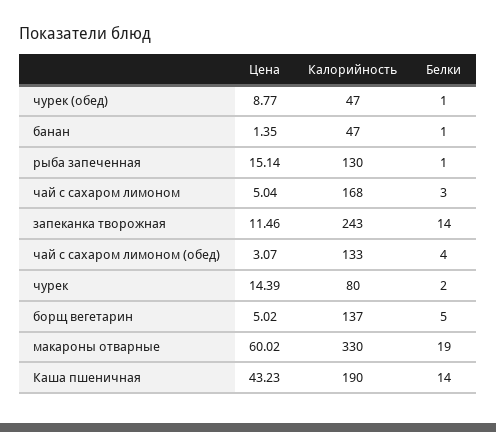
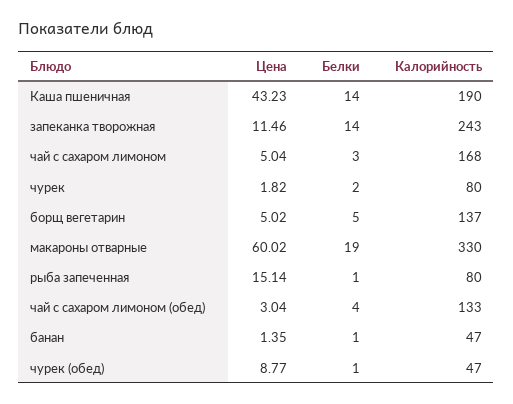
Калорийность, рыба запеченная: 130 -> 80
Цена, чай с сахаром лимоном (обед): 3.07 -> 3.04
Цена, чурек: 14.39 -> 1.82

